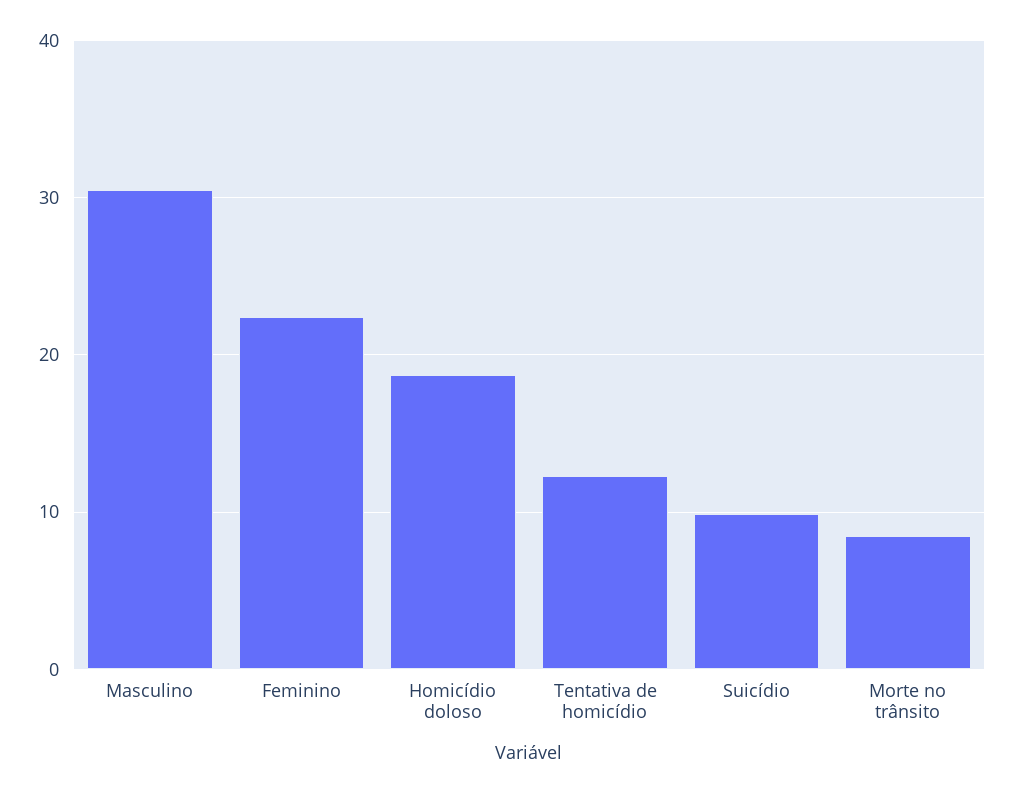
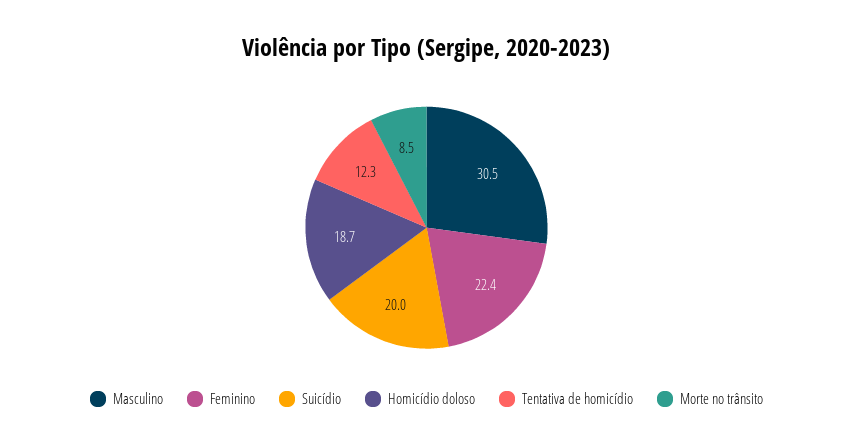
Suicídio: 10 -> 20

